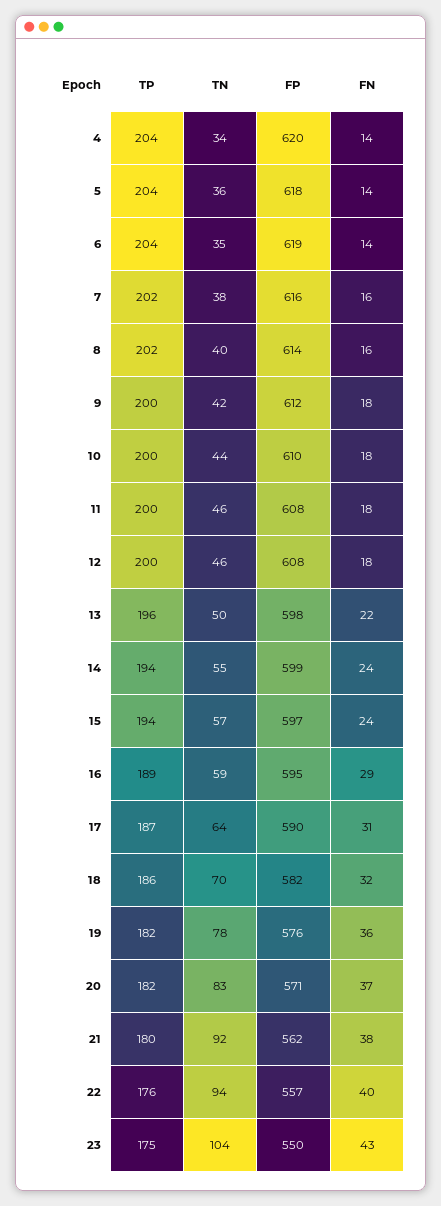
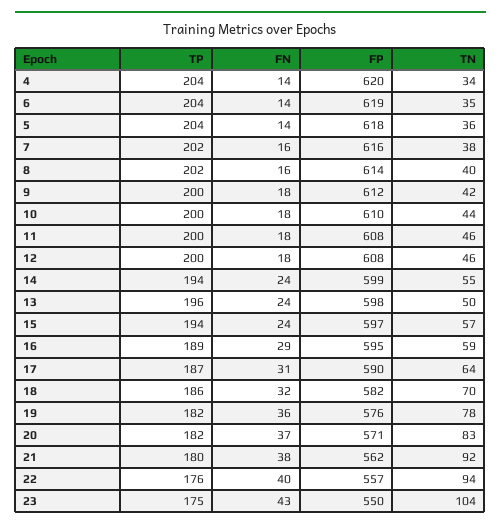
FN, 13: 22 -> 24

